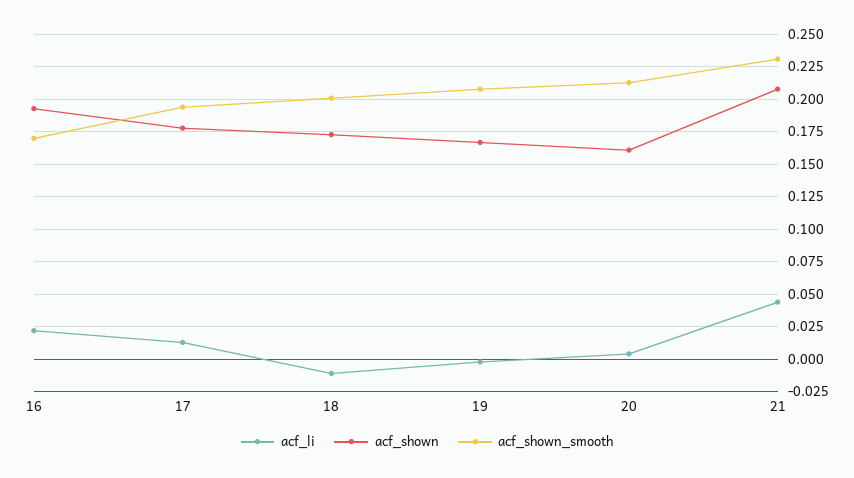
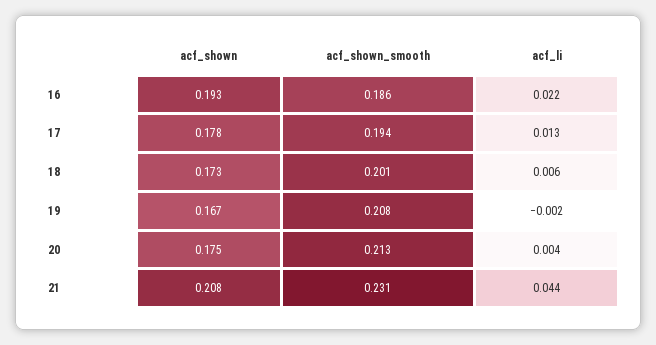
acf_shown_smooth, 16: 0.17 -> 0.186
acf_li, 18: -0.01 -> 0.006
acf_shown, 20: 0.16 -> 0.175

